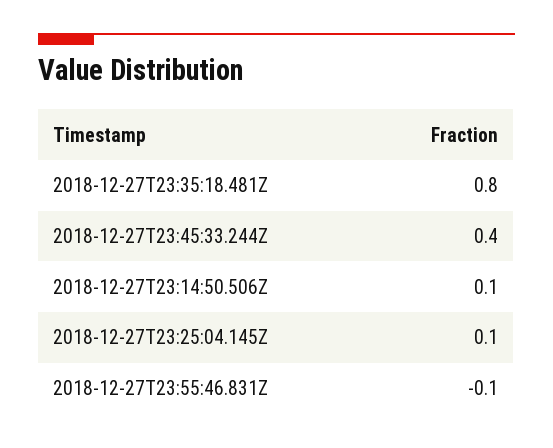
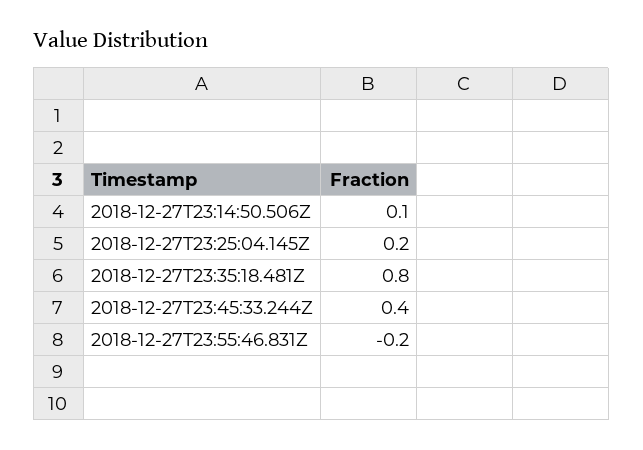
2018-12-27T23:25:04.145Z: 0.1 -> 0.2
2018-12-27T23:55:46.831Z: -0.1 -> -0.2

